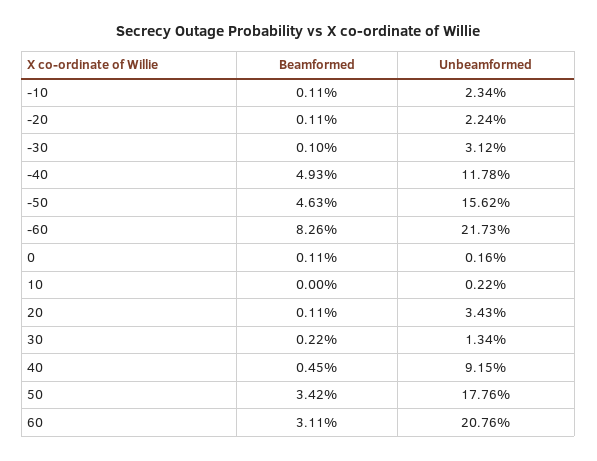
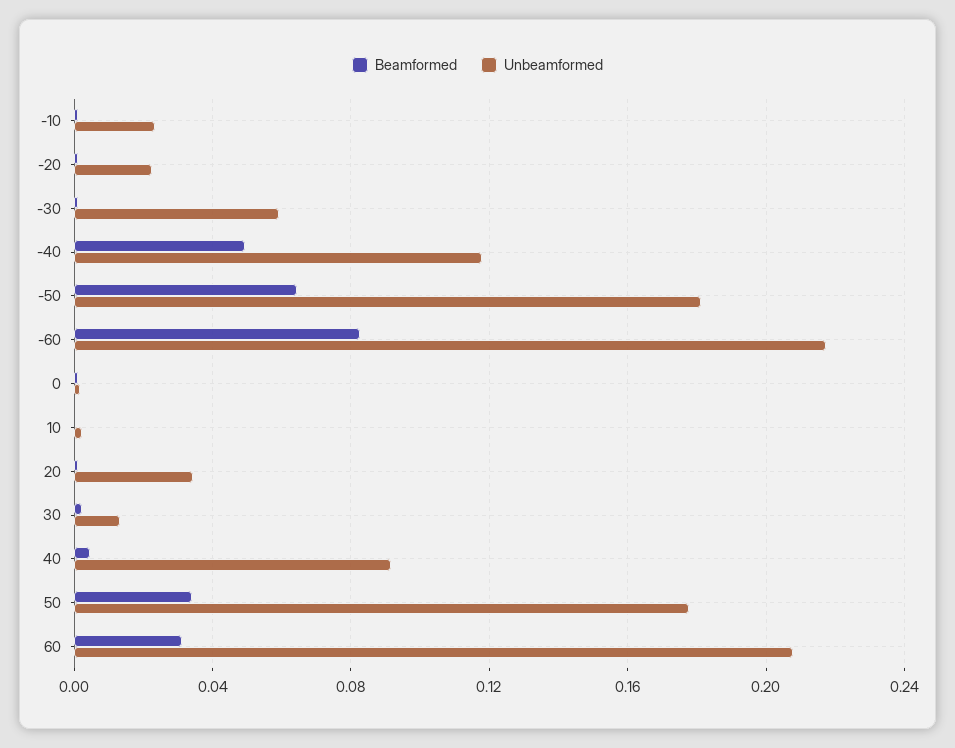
Unbeamformed, -30: 0.0312 -> 0.06
Beamformed, -50: 0.0463 -> 0.065
Unbeamformed, -50: 0.1562 -> 0.18

